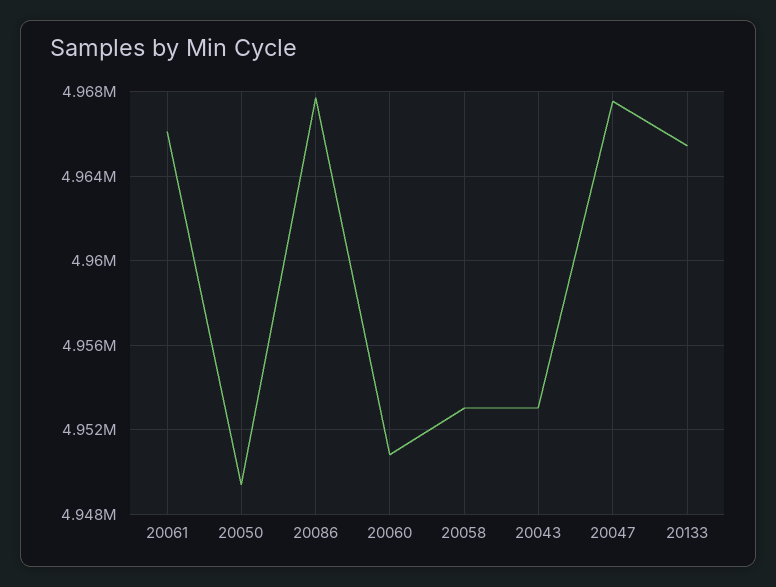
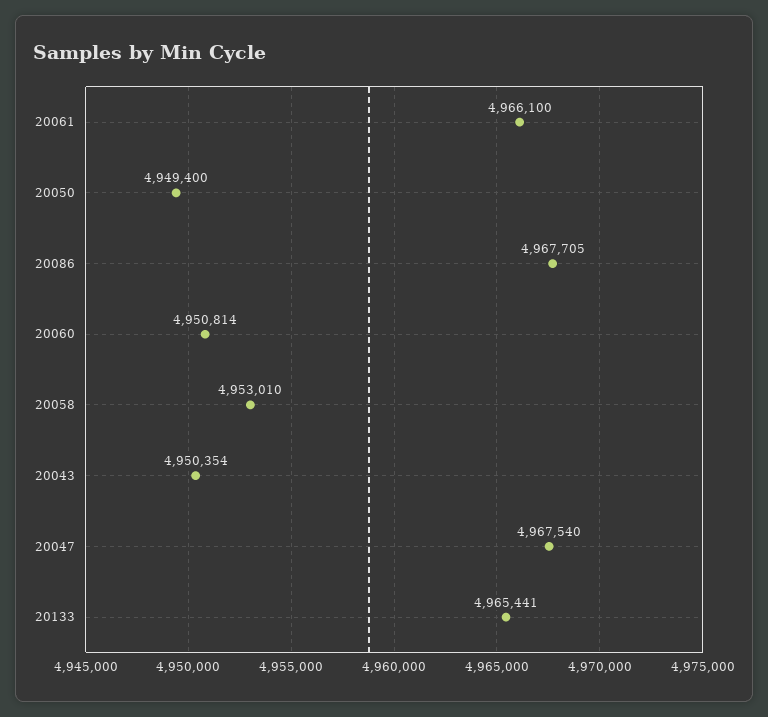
20043: 4953000 -> 4950354

